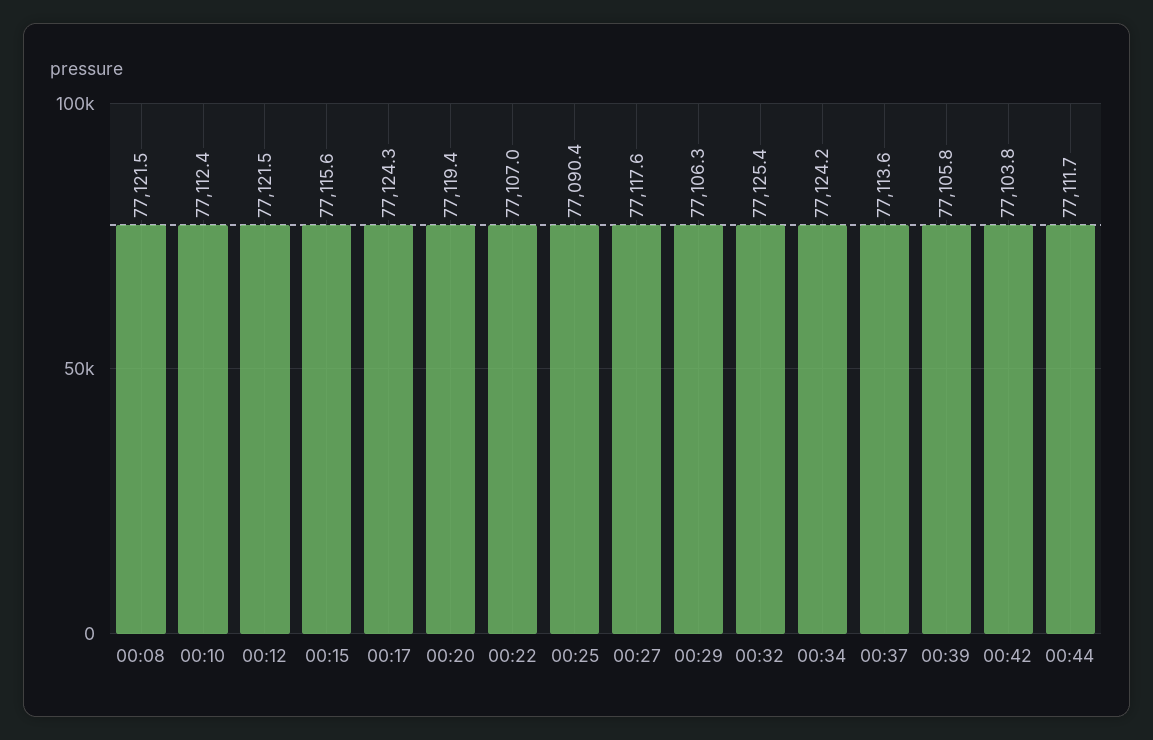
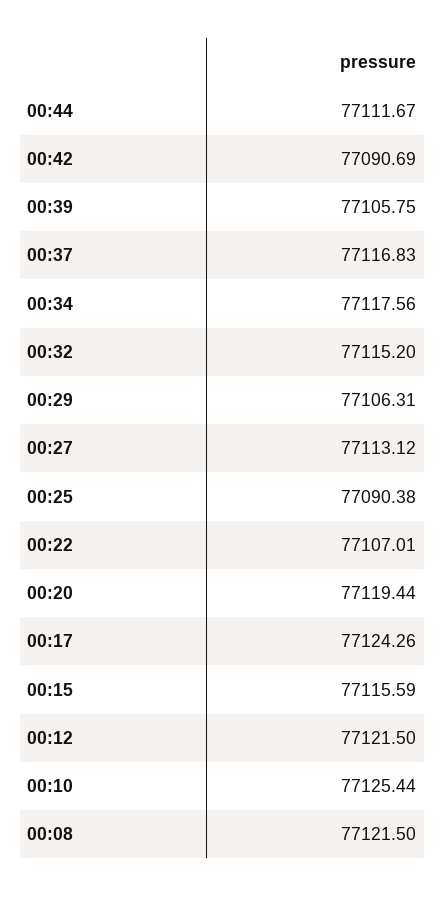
00:10: 77112.4 -> 77125.44
00:27: 77117.6 -> 77113.12
00:32: 77125.4 -> 77115.2
00:34: 77124.2 -> 77117.56
00:37: 77113.6 -> 77116.83
00:42: 77103.8 -> 77090.69

